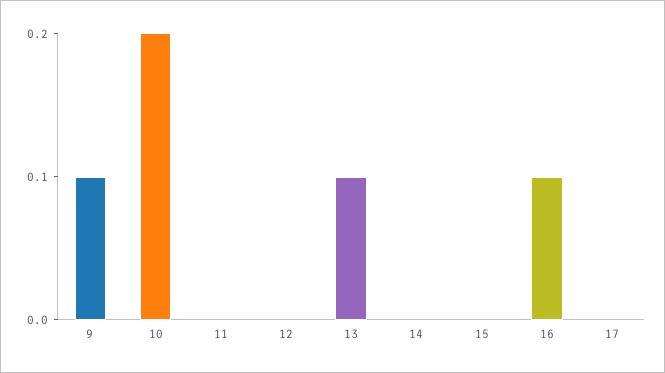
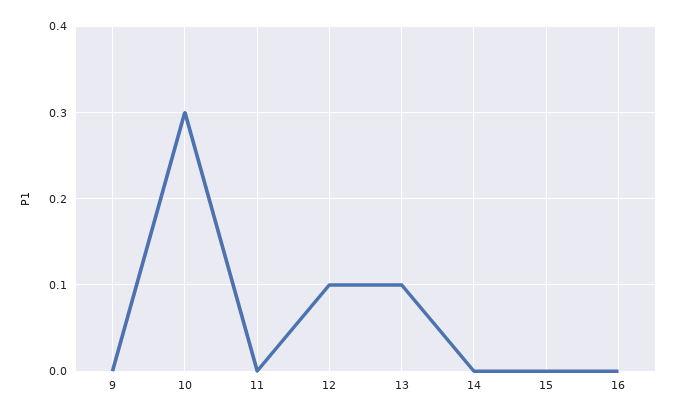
9: 0.1 -> 0
10: 0.2 -> 0.3
12: 0 -> 0.1
16: 0.1 -> 0
17: 0 -> none

